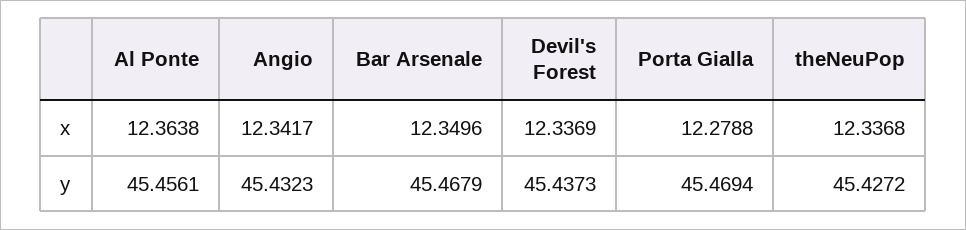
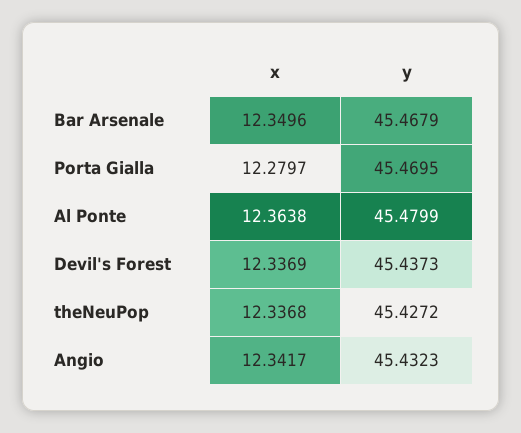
Porta Gialla, x: 12.2788 -> 12.2797
Al Ponte, y: 45.4561 -> 45.4799
Porta Gialla, y: 45.4694 -> 45.4695

